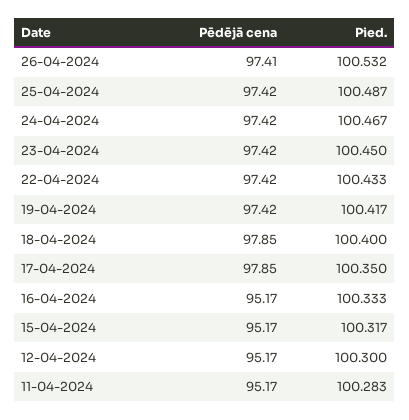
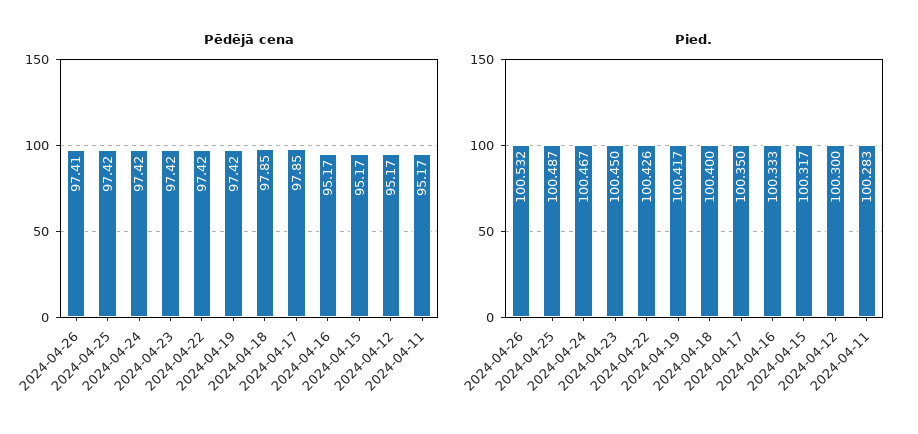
Pied., 22-04-2024: 100.433 -> 100.426

